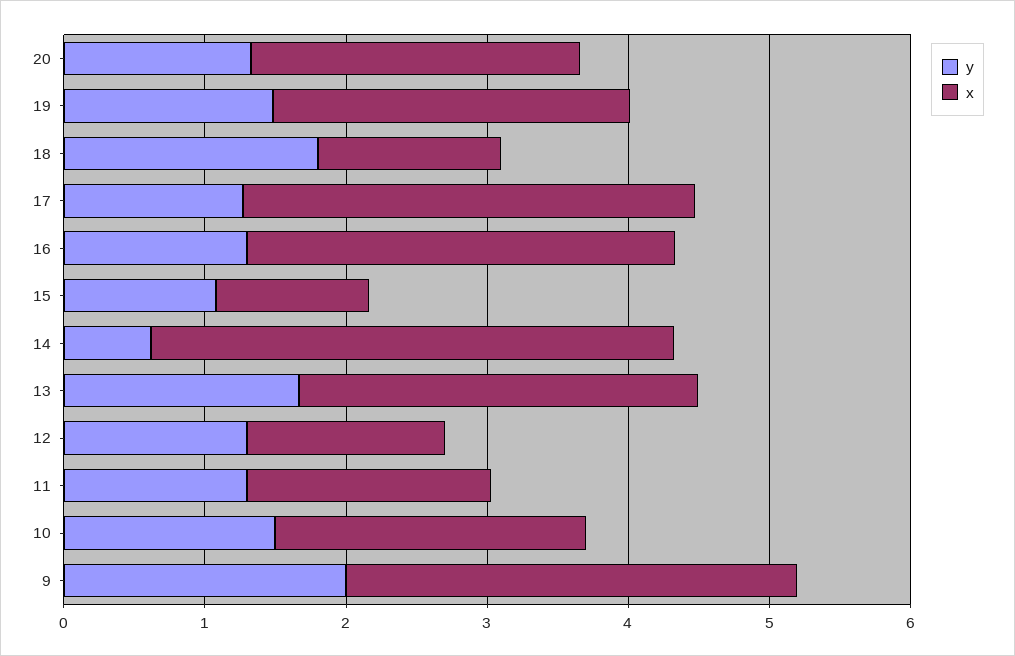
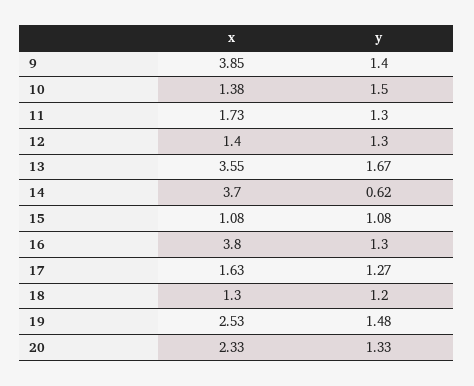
y, 18: 1.8 -> 1.2
x, 17: 3.2 -> 1.63
x, 16: 3 -> 3.8
x, 13: 2.8 -> 3.55
x, 10: 2.2 -> 1.38
y, 9: 2 -> 1.4
x, 9: 3.2 -> 3.85

